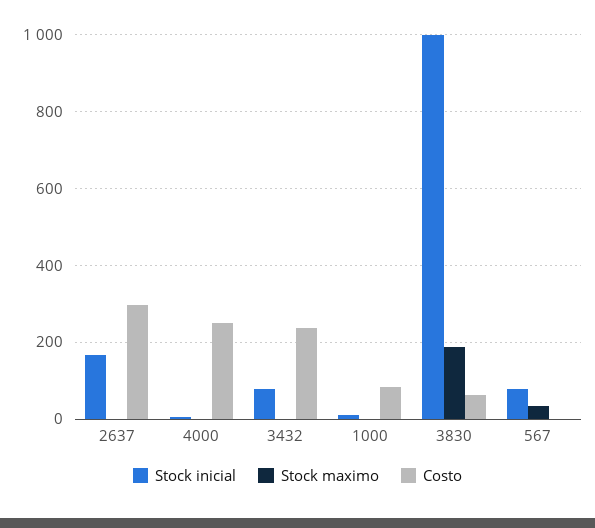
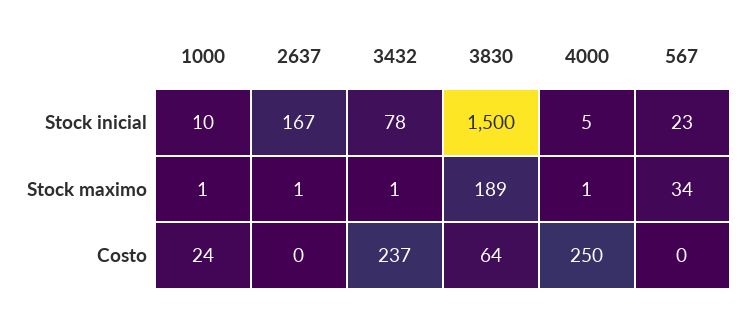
Costo, 2637: 300 -> 0
Costo, 1000: 80 -> 24
Stock inicial, 3830: 1000 -> 1500
Stock inicial, 567: 80 -> 23

